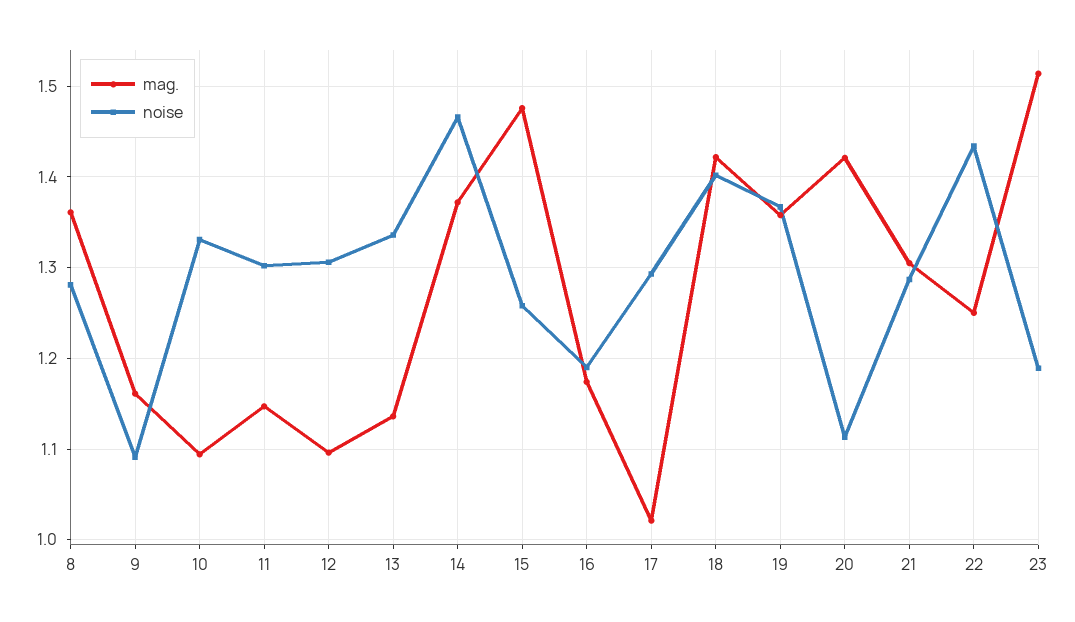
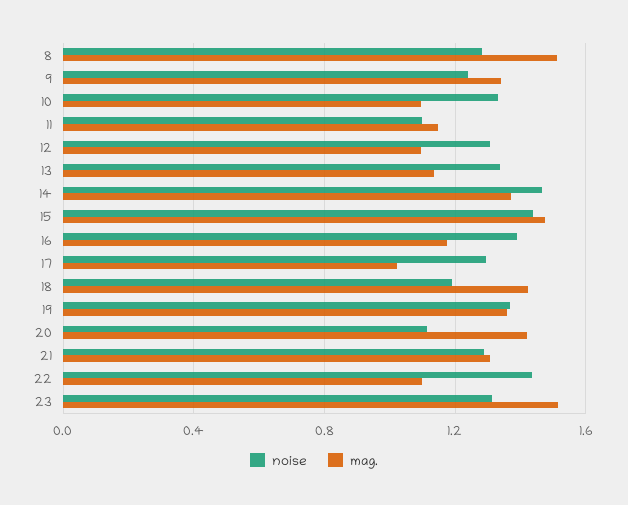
mag., 8: 1.36 -> 1.5
mag., 9: 1.16 -> 1.35
noise, 9: 1.09 -> 1.25
noise, 11: 1.3 -> 1.1
noise, 15: 1.26 -> 1.45
noise, 16: 1.19 -> 1.4
noise, 18: 1.4 -> 1.2
mag., 22: 1.25 -> 1.1
noise, 23: 1.19 -> 1.3

